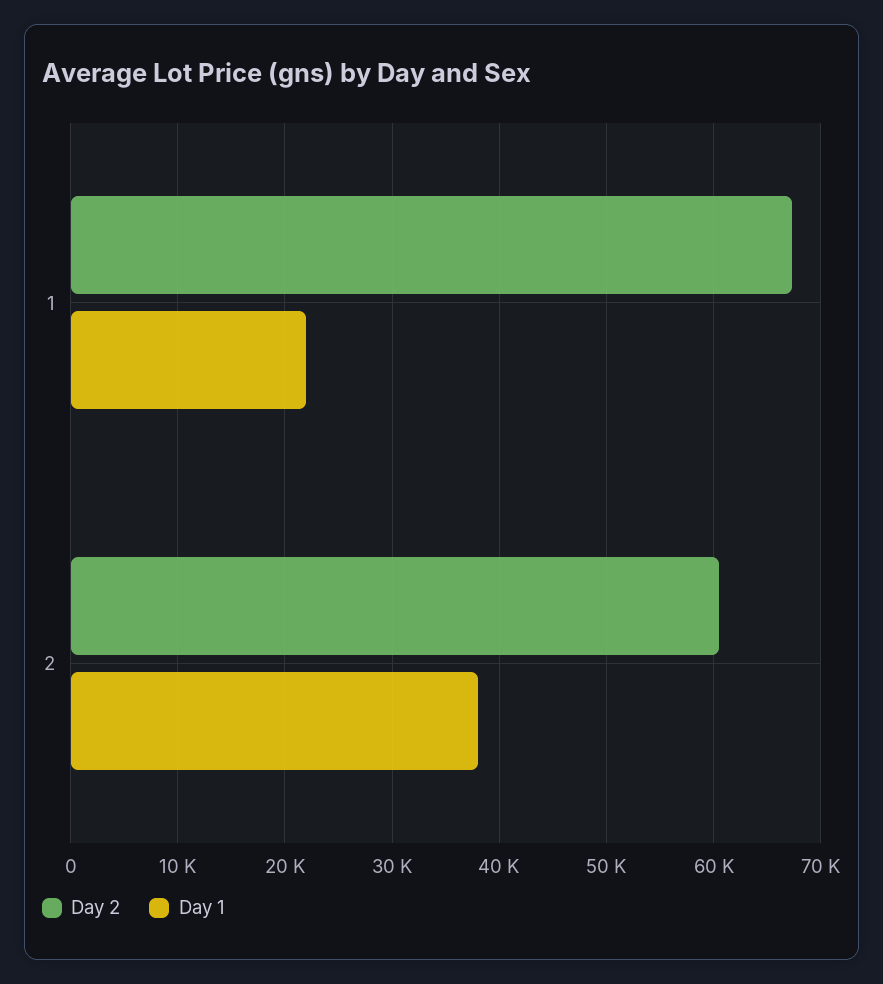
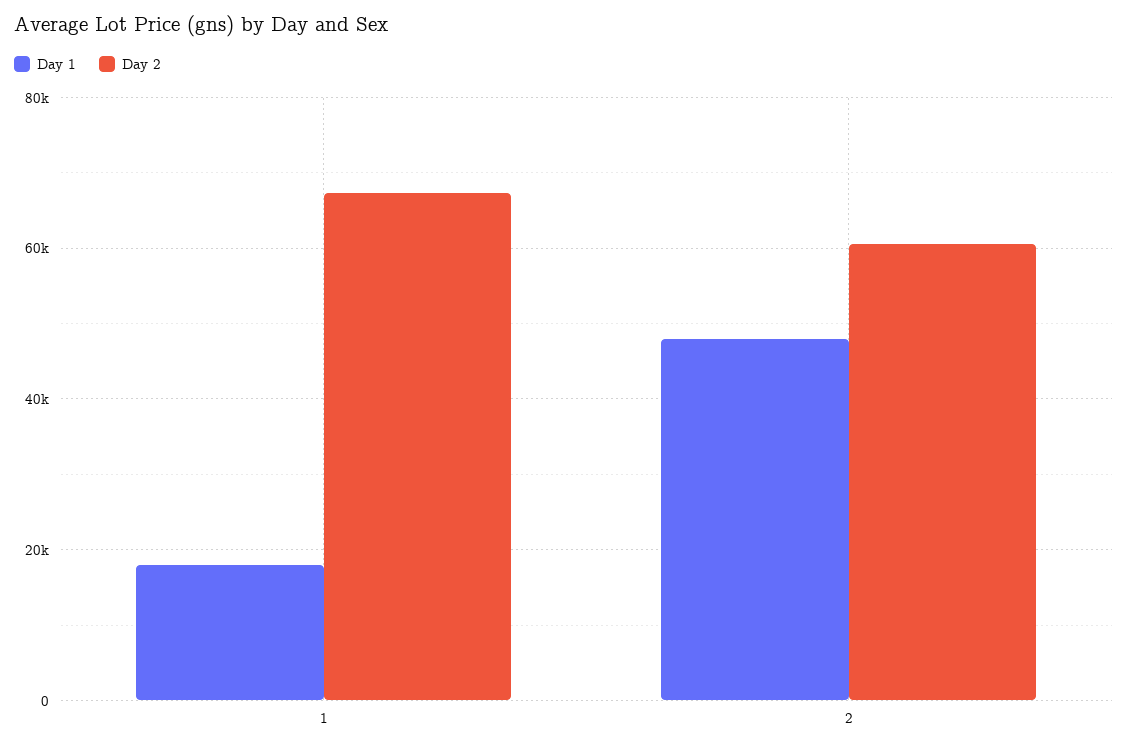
Day 1, 1: 22000 -> 18000
Day 1, 2: 38000 -> 48000

